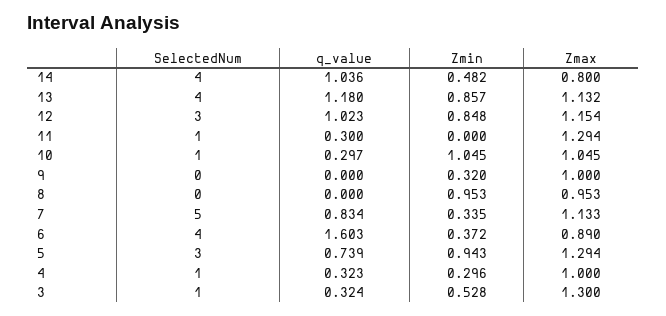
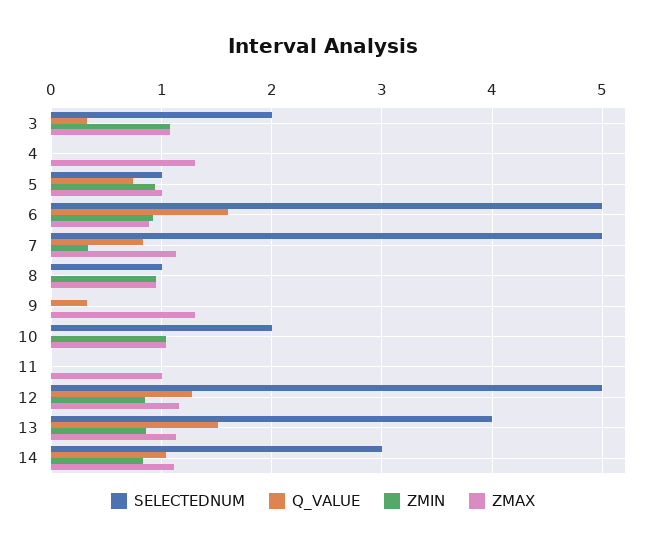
SelectedNum, 14: 4 -> 3
Zmin, 14: 0.482 -> 0.8
Zmax, 14: 0.8 -> 1.1
q_value, 13: 1.18 -> 1.5
SelectedNum, 12: 3 -> 5
q_value, 12: 1.023 -> 1.3
SelectedNum, 11: 1 -> 0
q_value, 11: 0.3 -> 0
Zmax, 11: 1.294 -> 1
SelectedNum, 10: 1 -> 2
q_value, 10: 0.297 -> 0
q_value, 9: 0 -> 0.3
Zmin, 9: 0.32 -> 0
Zmax, 9: 1 -> 1.3
SelectedNum, 8: 0 -> 1
SelectedNum, 6: 4 -> 5
Zmin, 6: 0.372 -> 0.9
SelectedNum, 5: 3 -> 1
Zmax, 5: 1.294 -> 1
SelectedNum, 4: 1 -> 0
q_value, 4: 0.323 -> 0
Zmin, 4: 0.296 -> 0
Zmax, 4: 1 -> 1.3
SelectedNum, 3: 1 -> 2
Zmin, 3: 0.528 -> 1.1
Zmax, 3: 1.3 -> 1.1

